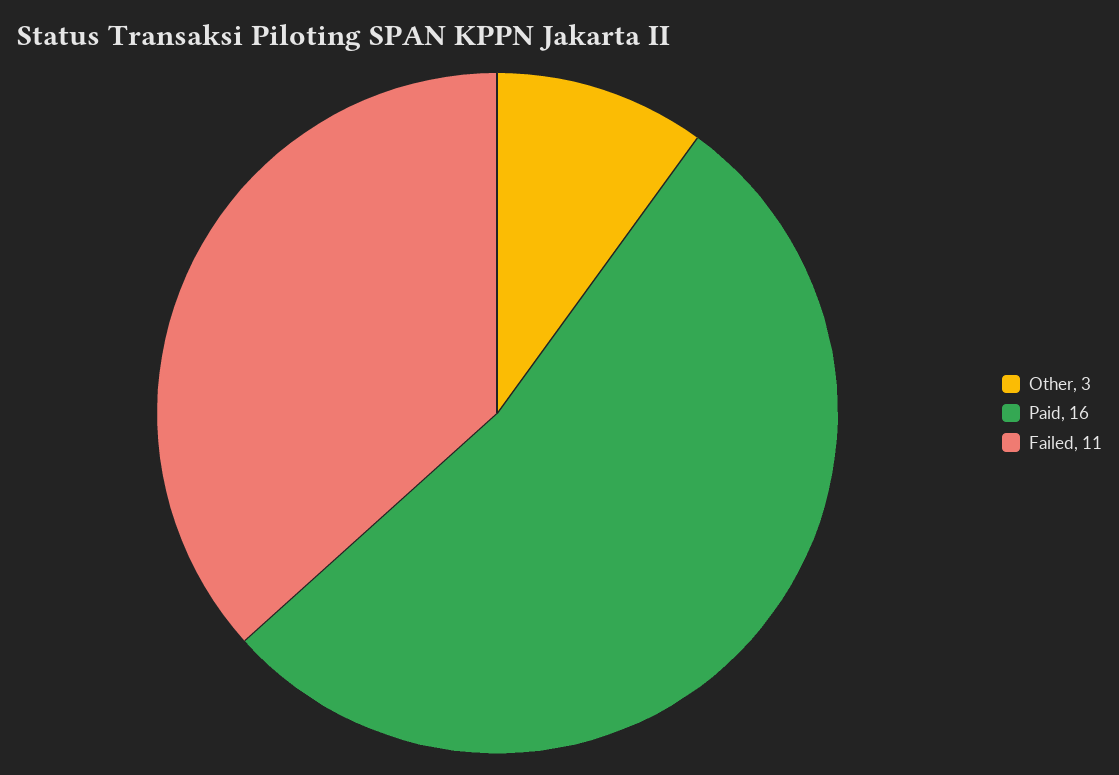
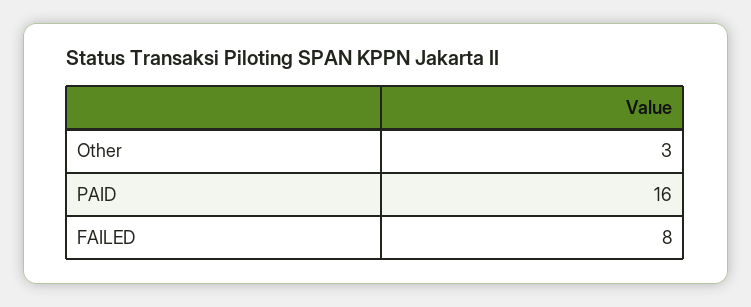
Failed: 11 -> 8

